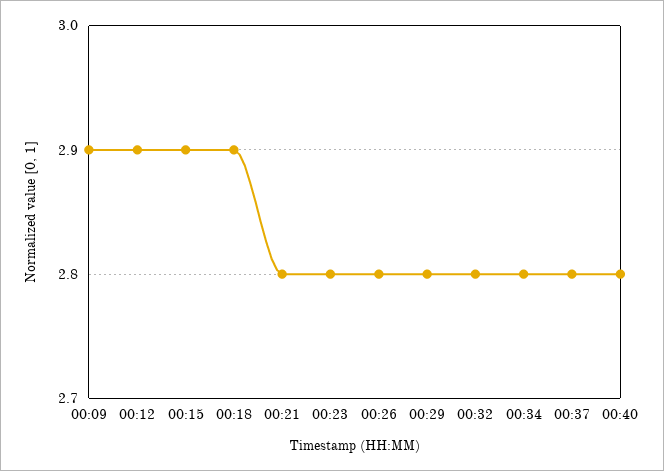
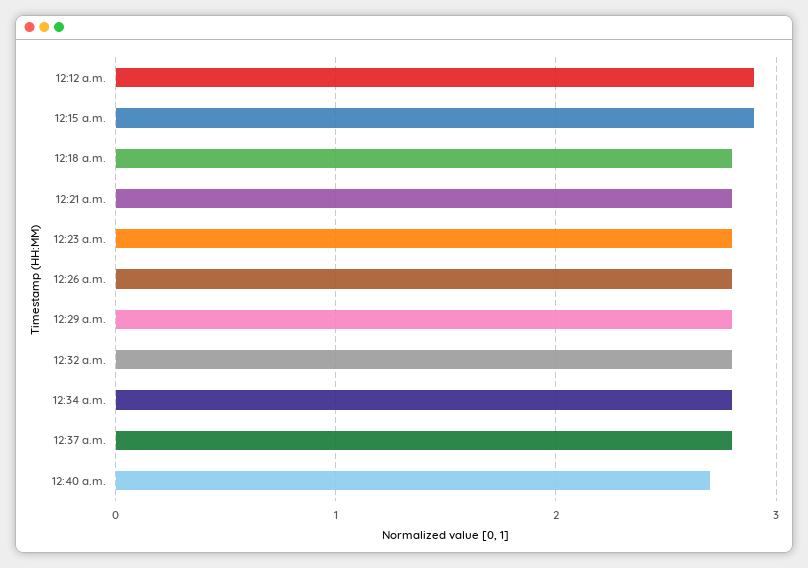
00:09: 2.9 -> none
00:18: 2.9 -> 2.8
00:40: 2.8 -> 2.7

